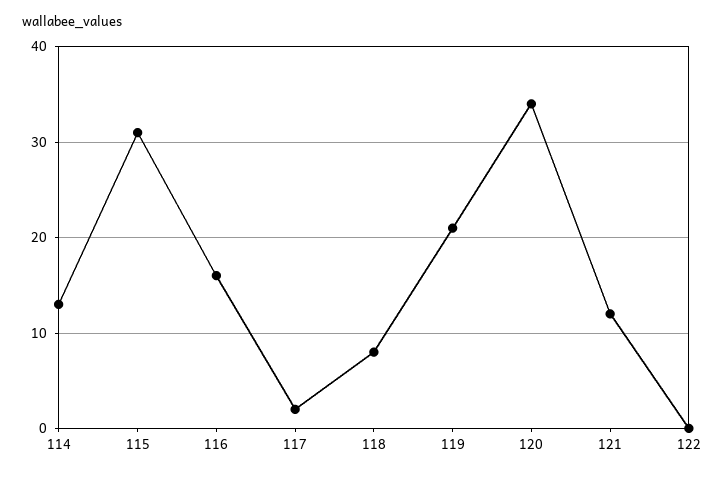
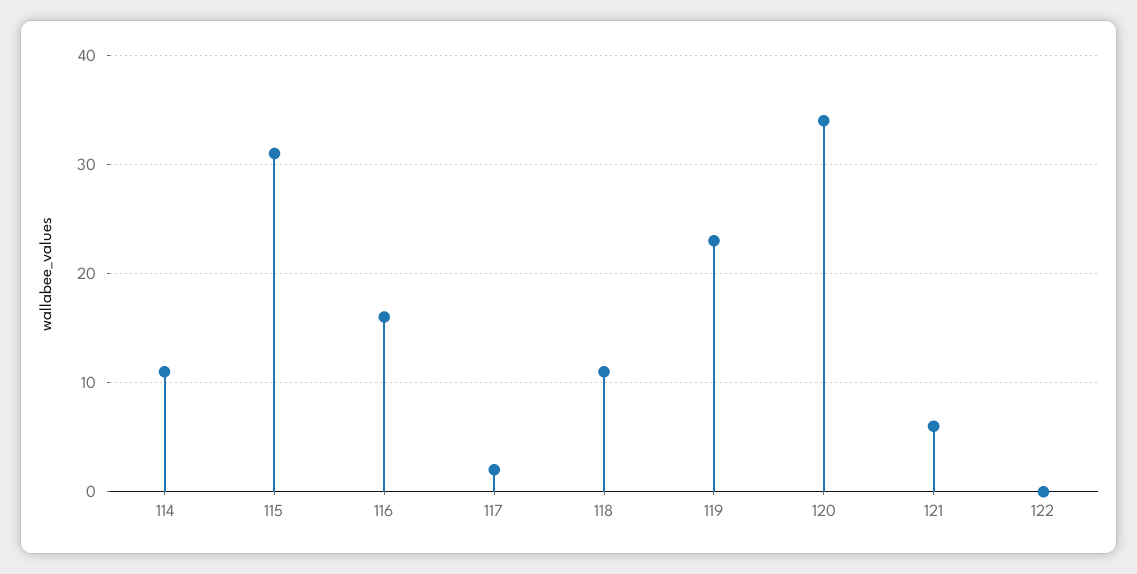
114: 13 -> 11
118: 8 -> 11
119: 21 -> 23
121: 12 -> 6

